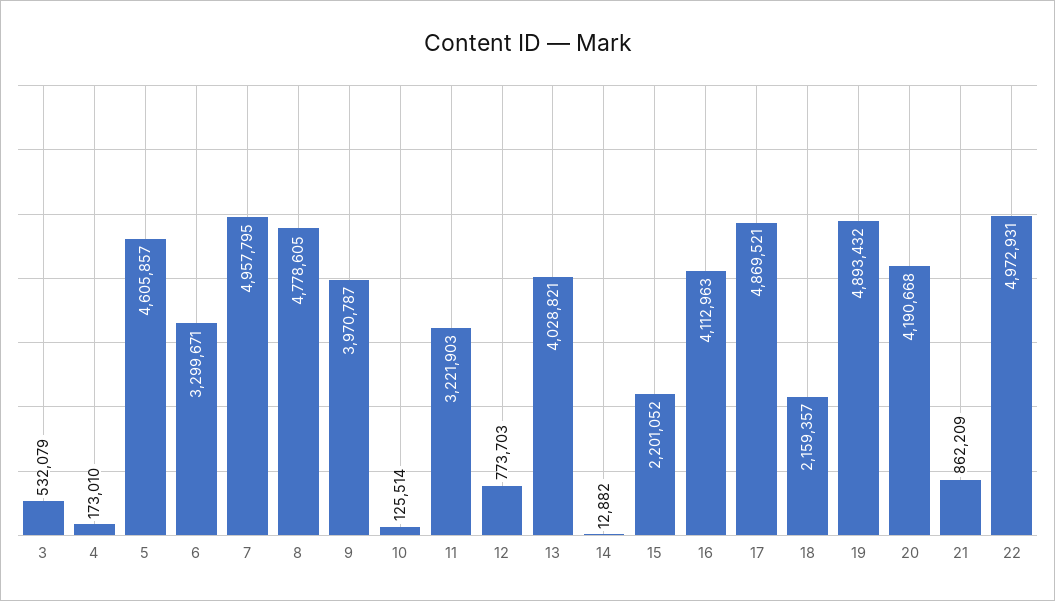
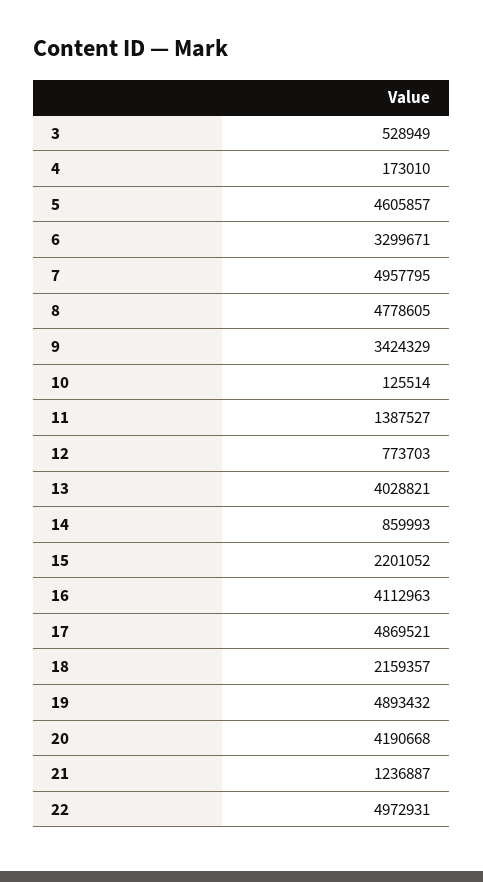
3: 532079 -> 528949
9: 3970787 -> 3424329
11: 3221903 -> 1387527
14: 12882 -> 859993
21: 862209 -> 1236887

